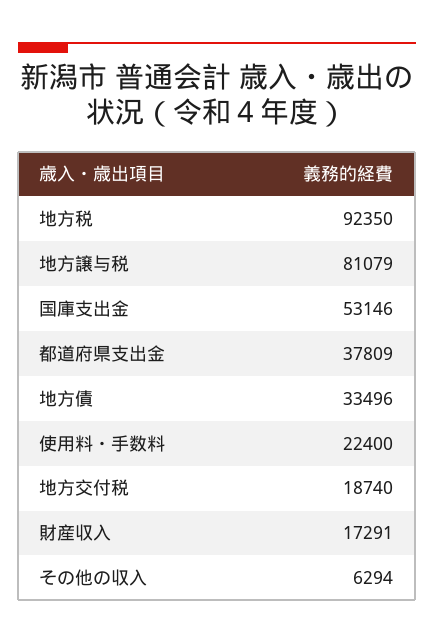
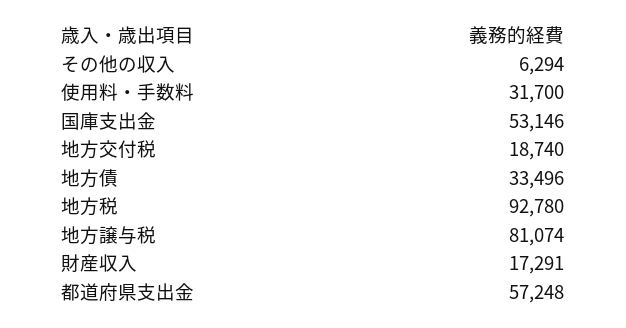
地方税: 92350 -> 92780
地方譲与税: 81079 -> 81074
都道府県支出金: 37809 -> 57248
使用料・手数料: 22400 -> 31700

